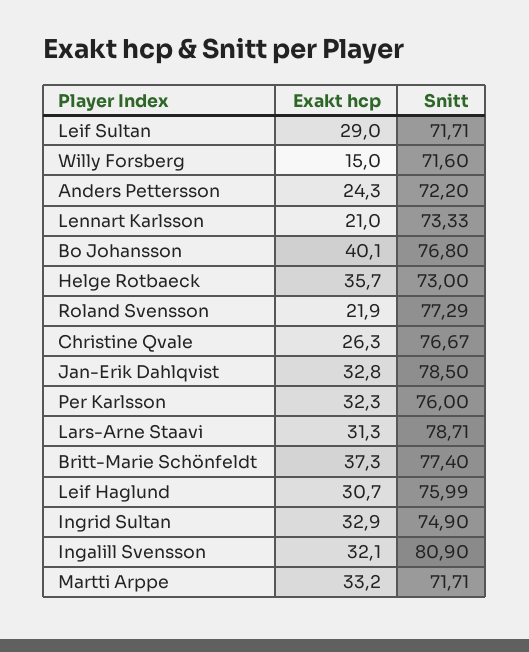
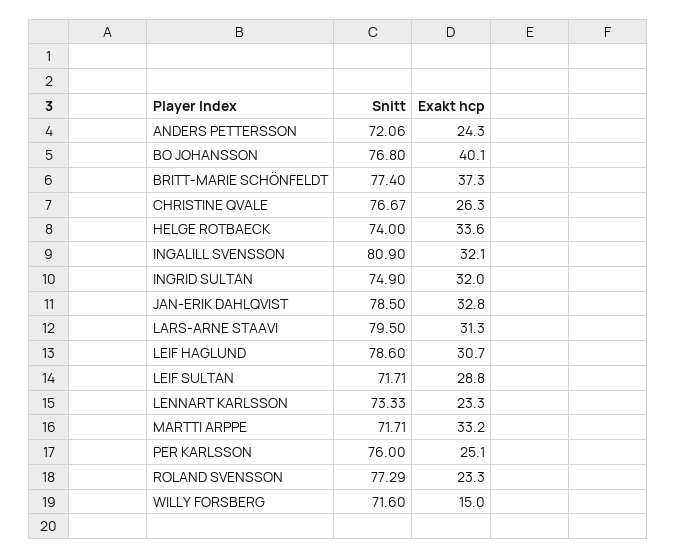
Exakt hcp, Leif Sultan: 29 -> 28.8
Snitt, Anders Pettersson: 72.2 -> 72.06
Exakt hcp, Lennart Karlsson: 21 -> 23.3
Exakt hcp, Helge Rotbaeck: 35.7 -> 33.6
Snitt, Helge Rotbaeck: 73 -> 74
Exakt hcp, Roland Svensson: 21.9 -> 23.3
Exakt hcp, Per Karlsson: 32.3 -> 25.1
Snitt, Lars-Arne Staavi: 78.71 -> 79.5
Snitt, Leif Haglund: 75.99 -> 78.6
Exakt hcp, Ingrid Sultan: 32.9 -> 32

